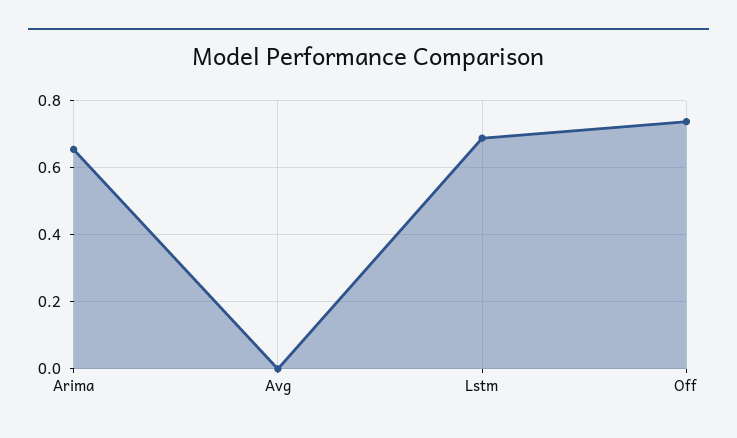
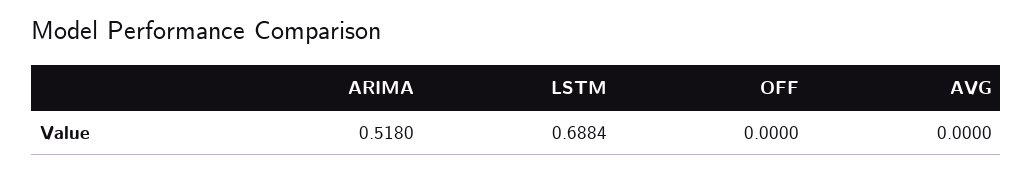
Arima: 0.66 -> 0.518
Off: 0.74 -> 0

